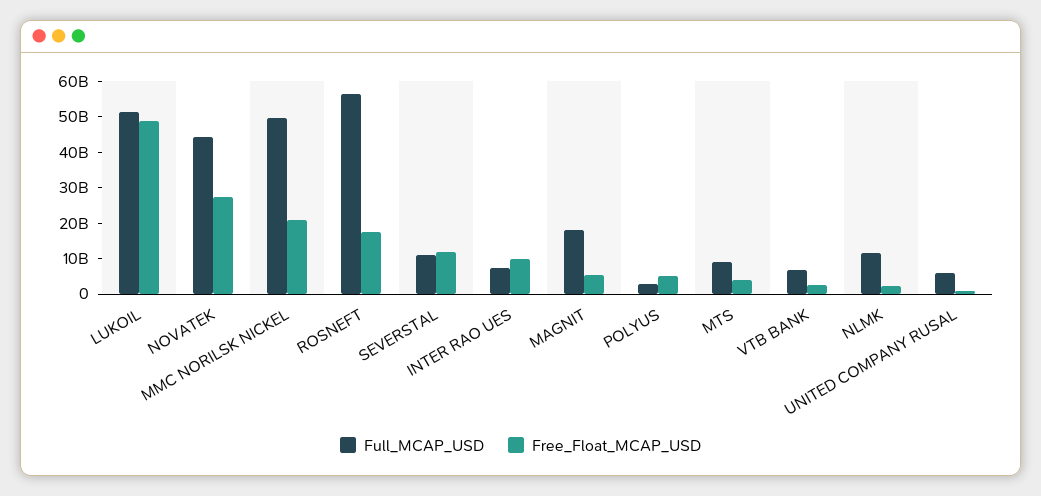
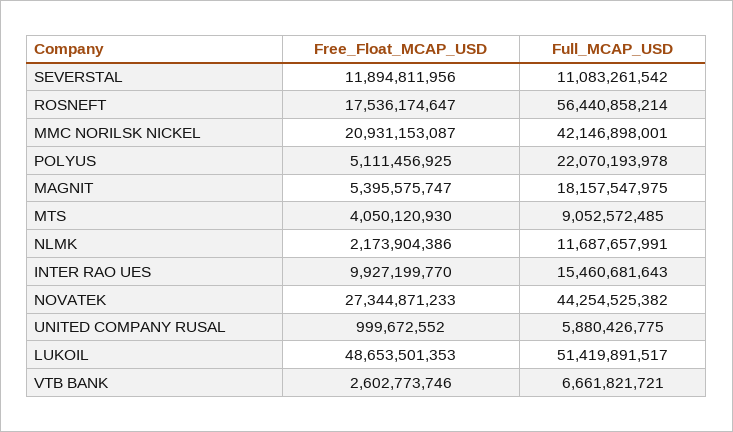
Full_MCAP_USD, MMC NORILSK NICKEL: 50000000000 -> 42146898001
Full_MCAP_USD, INTER RAO UES: 7500000000 -> 15460681643
Full_MCAP_USD, POLYUS: 2500000000 -> 22070193978

